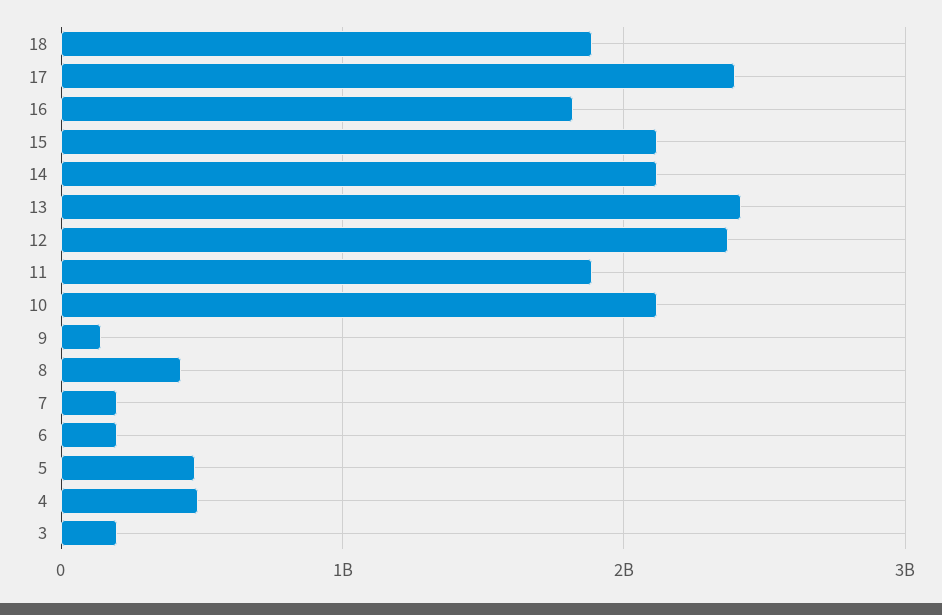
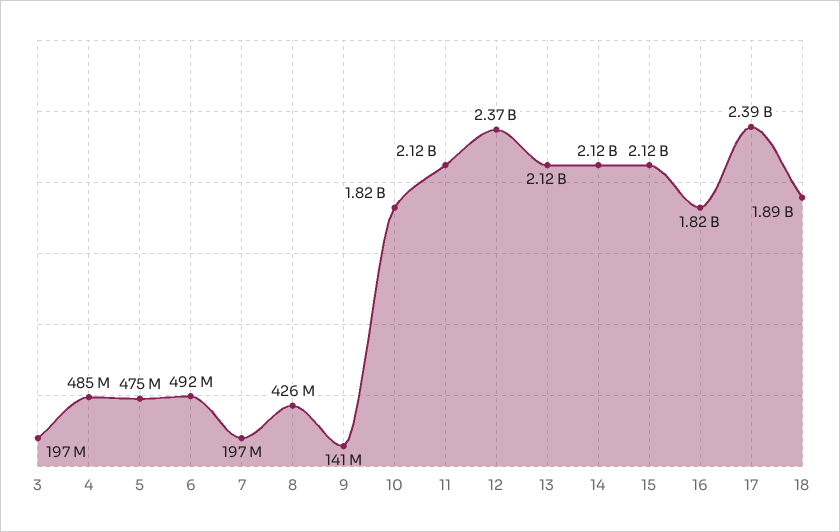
13: 2400000000 -> 2120000000
11: 1900000000 -> 2120000000
10: 2100000000 -> 1820000000
6: 200000000 -> 492000000

